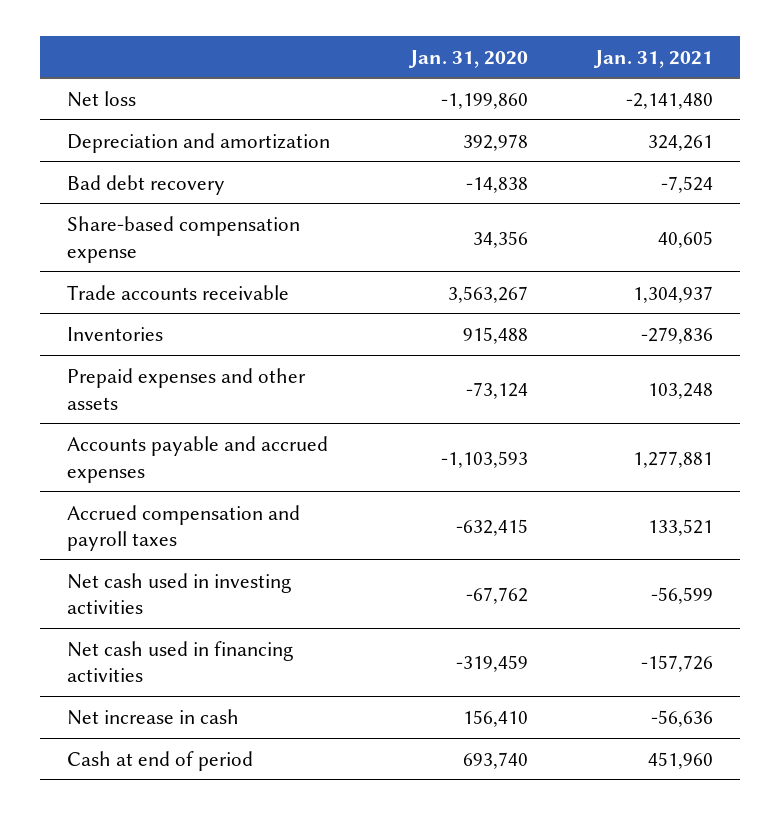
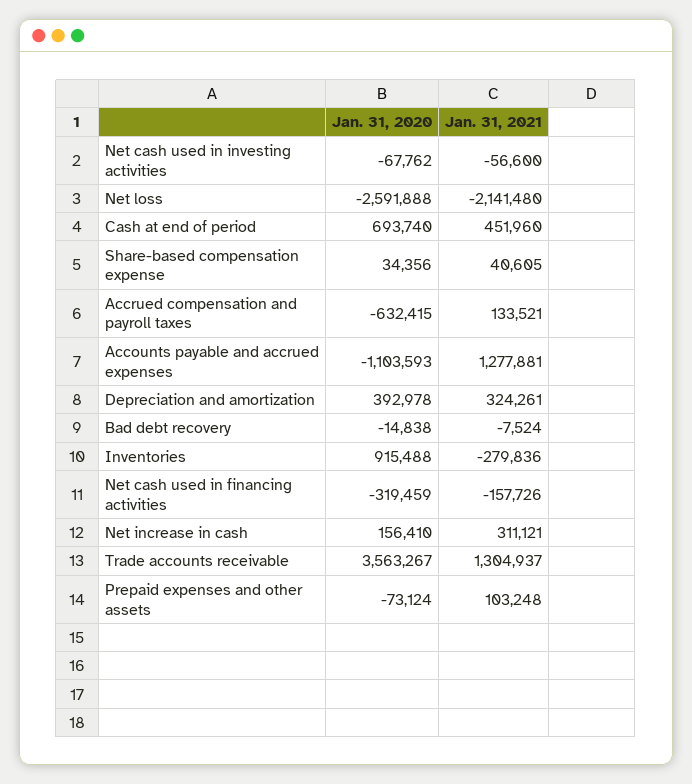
Jan. 31, 2020, Net loss: -1199860 -> -2591888
Jan. 31, 2021, Net cash used in investing activities: -56599 -> -56600
Jan. 31, 2021, Net increase in cash: -56636 -> 311121

